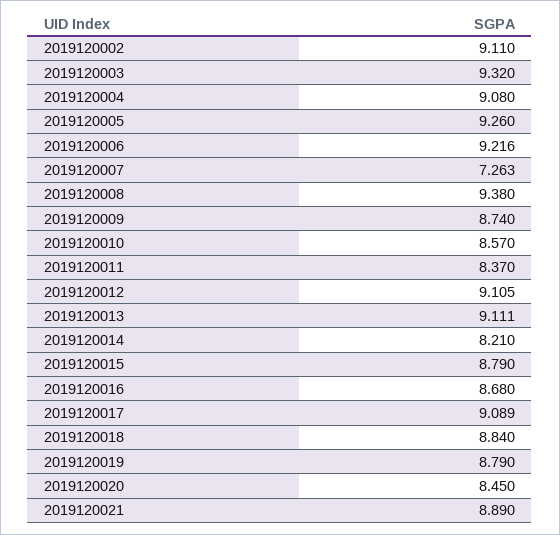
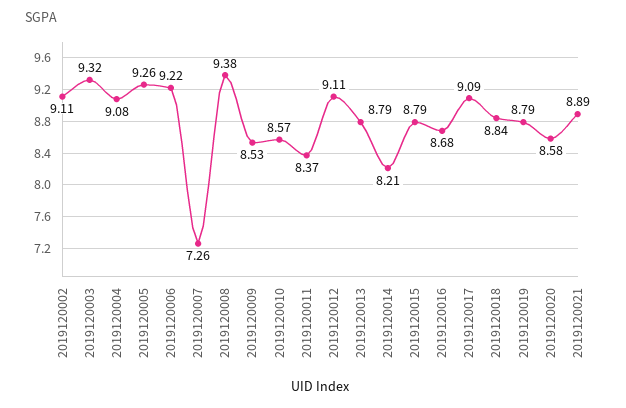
2019120009: 8.74 -> 8.53
2019120013: 9.111 -> 8.79
2019120020: 8.45 -> 8.58

